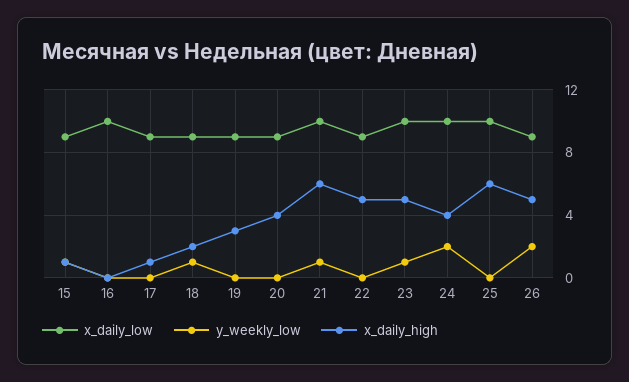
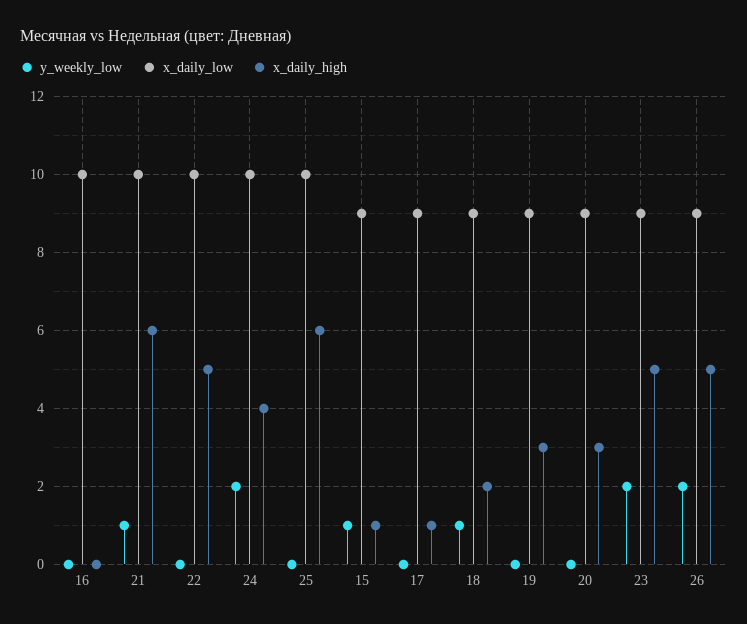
x_daily_high, 20: 4 -> 3
x_daily_low, 22: 9 -> 10
x_daily_low, 23: 10 -> 9
y_weekly_low, 23: 1 -> 2

